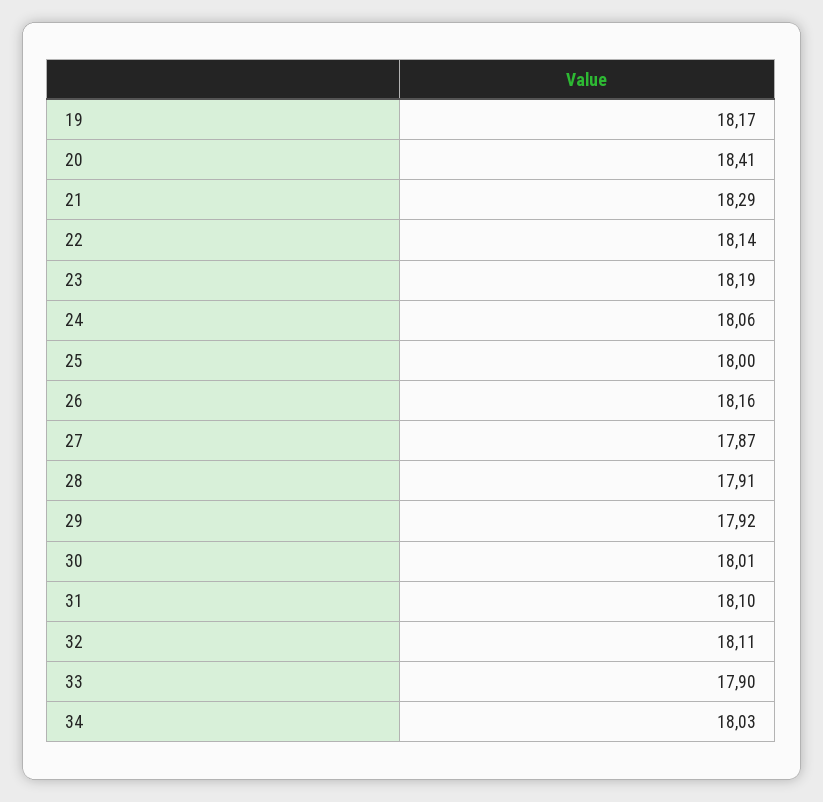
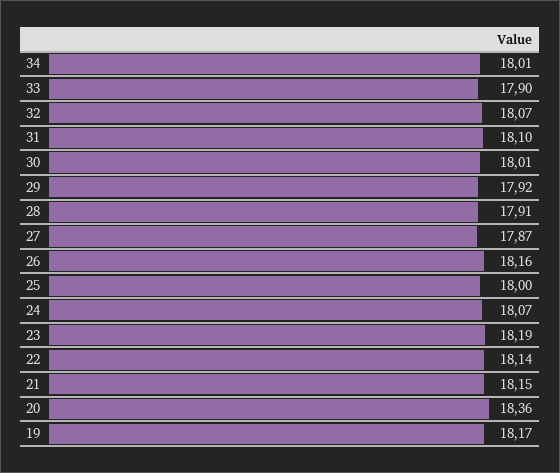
20: 18.41 -> 18.36
21: 18.29 -> 18.15
24: 18.06 -> 18.07
32: 18.11 -> 18.07
34: 18.03 -> 18.01

